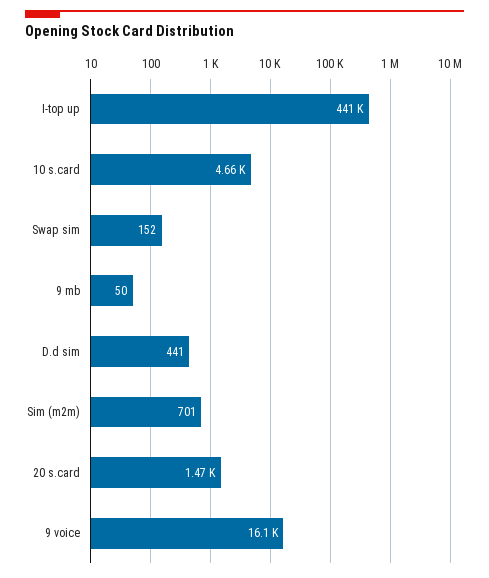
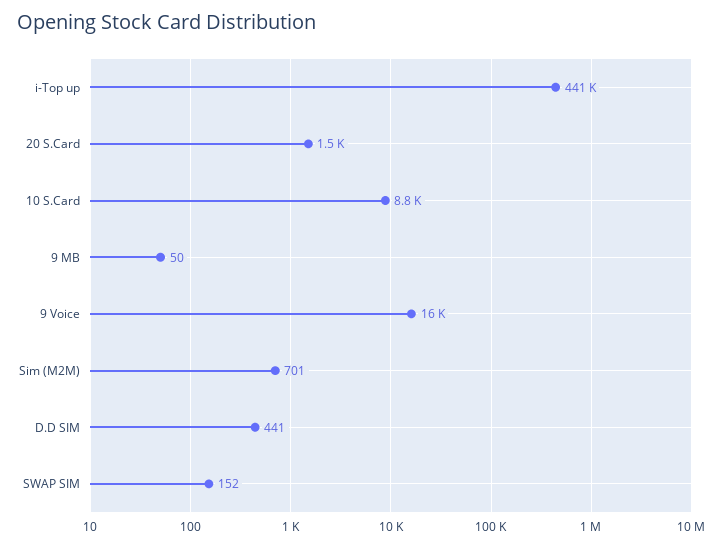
10 s.card: 4660 -> 8800

